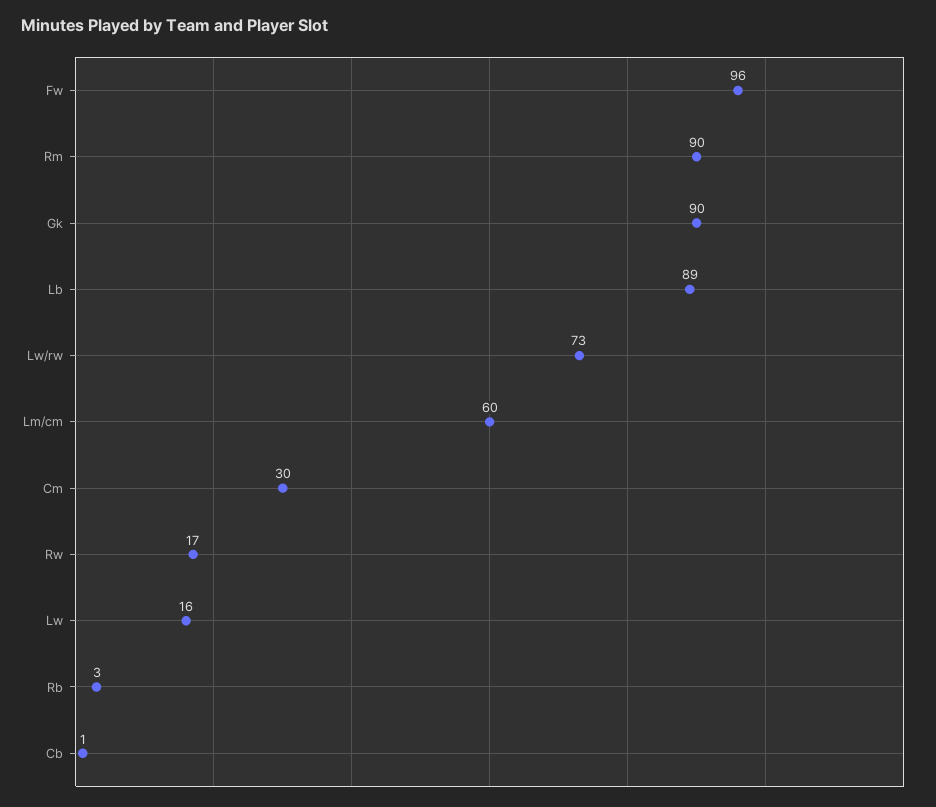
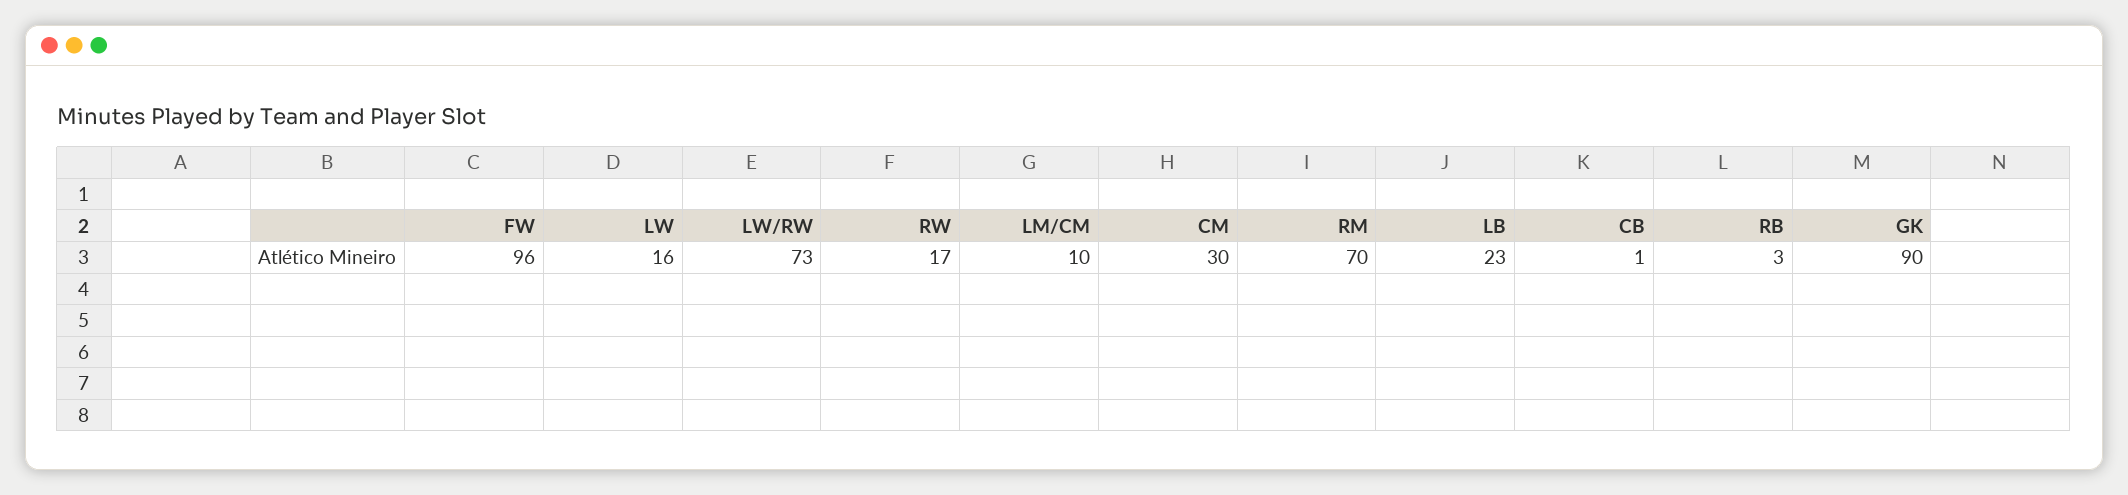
Rm: 90 -> 70
Lb: 89 -> 23
Lm/cm: 60 -> 10

